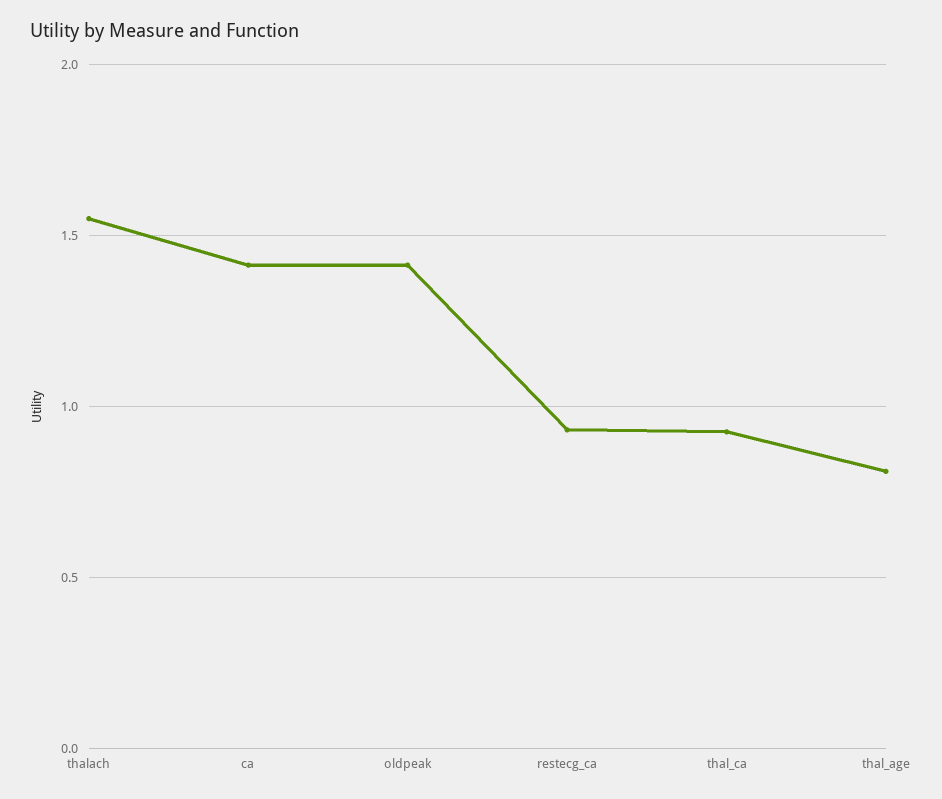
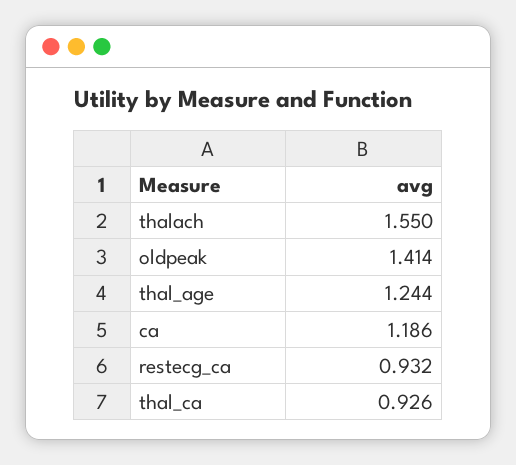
ca: 1.4 -> 1.186
thal_age: 0.8 -> 1.244

